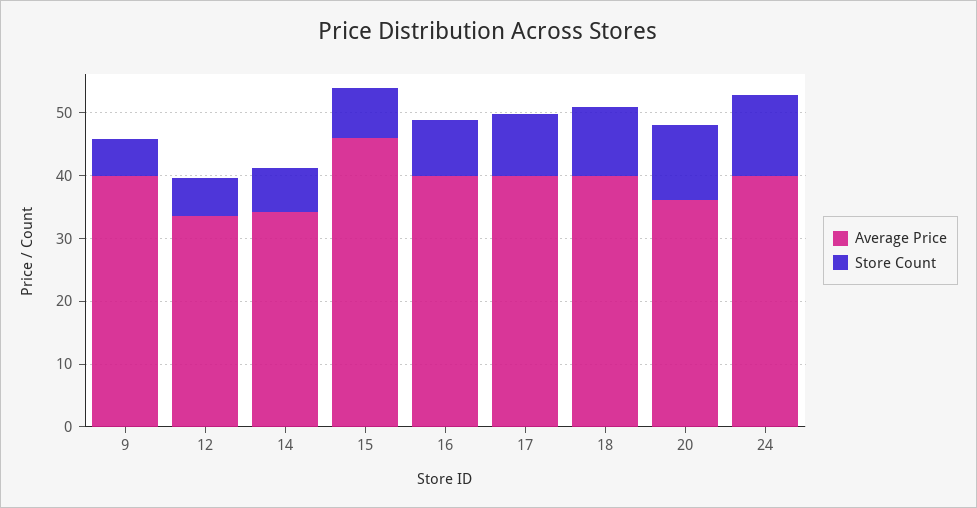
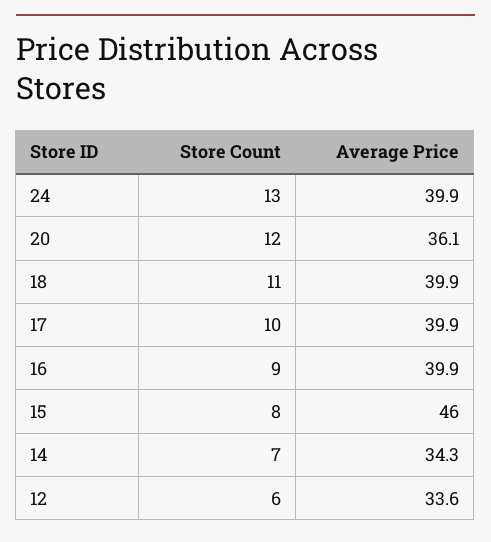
Average Price, 9: 40 -> none
Store Count, 9: 6 -> none

